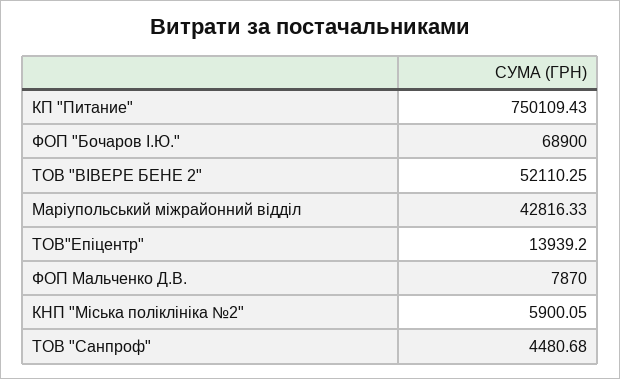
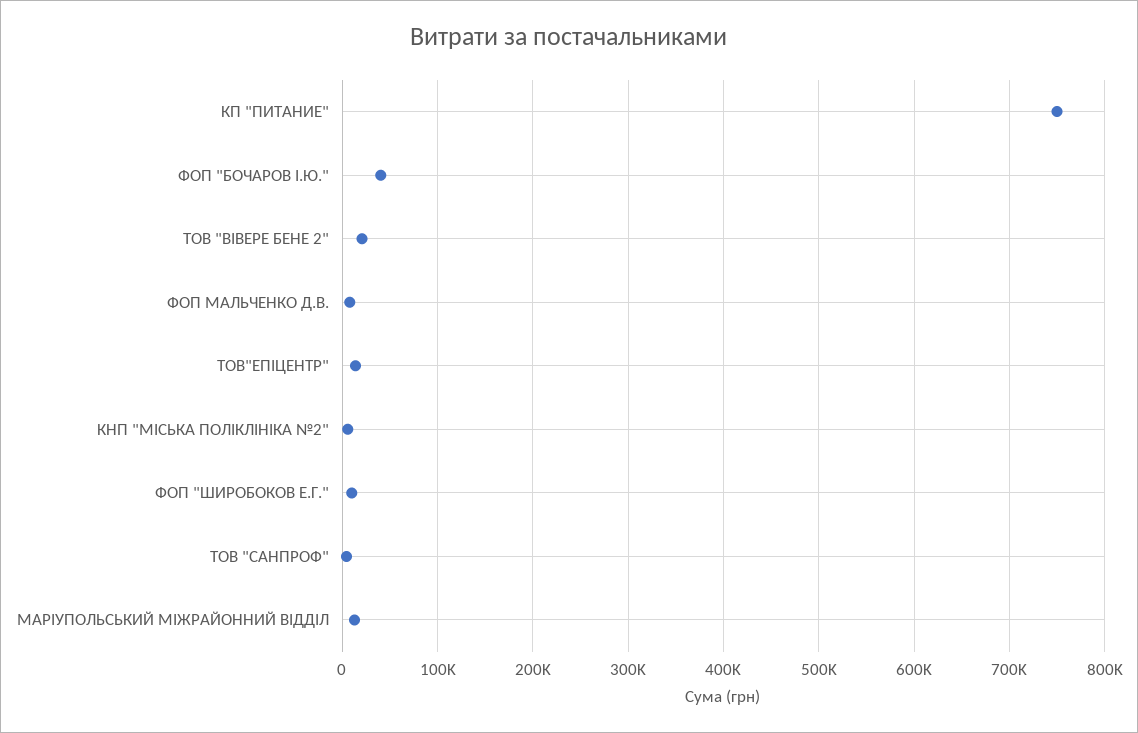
ФОП "Бочаров І.Ю.": 68900 -> 40000
ТОВ "ВІВЕРЕ БЕНЕ 2": 52110.25 -> 20000
Маріупольський міжрайонний відділ: 42816.33 -> 10000
ФОП "ШИРОБОКОВ Е.Г.": none -> 10000

